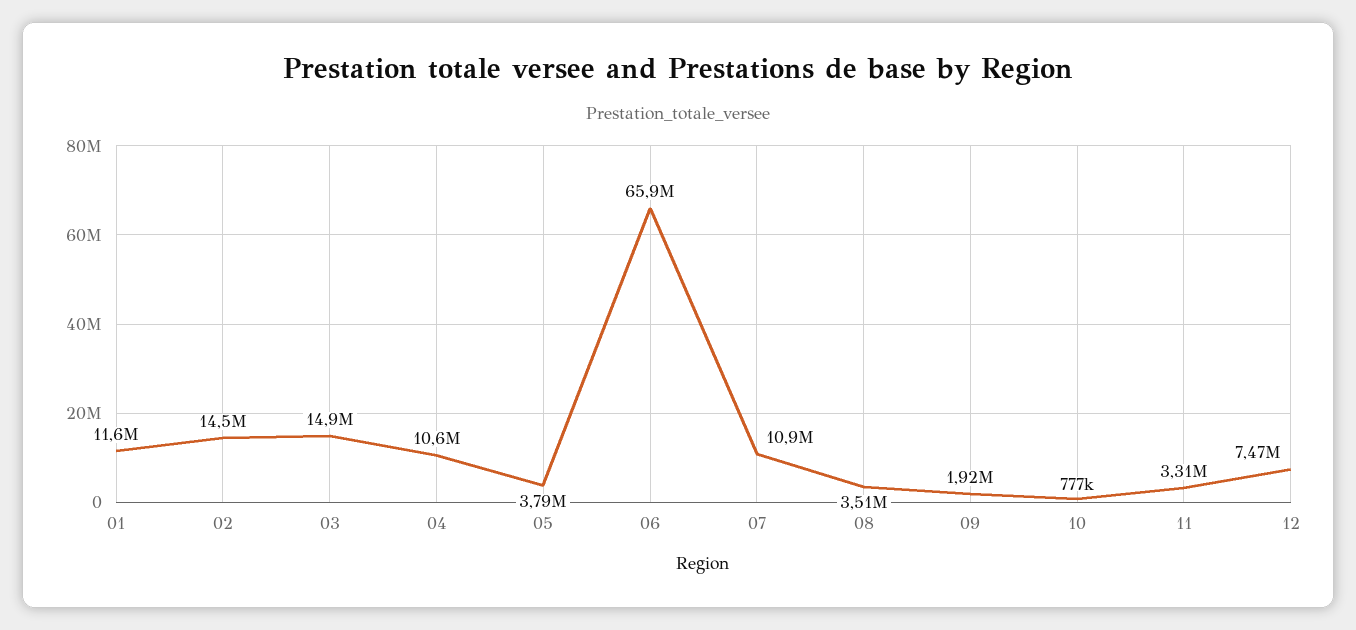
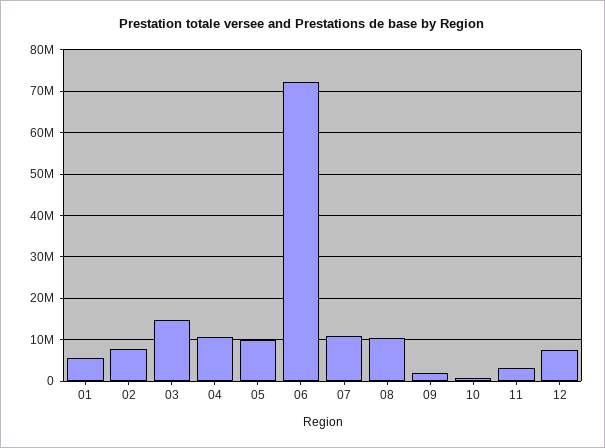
01: 11600000 -> 6000000
02: 14500000 -> 8000000
05: 3790000 -> 10000000
06: 65900000 -> 72000000
08: 3510000 -> 10000000

